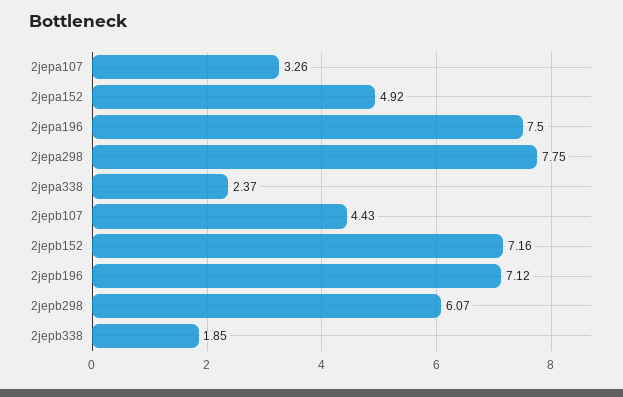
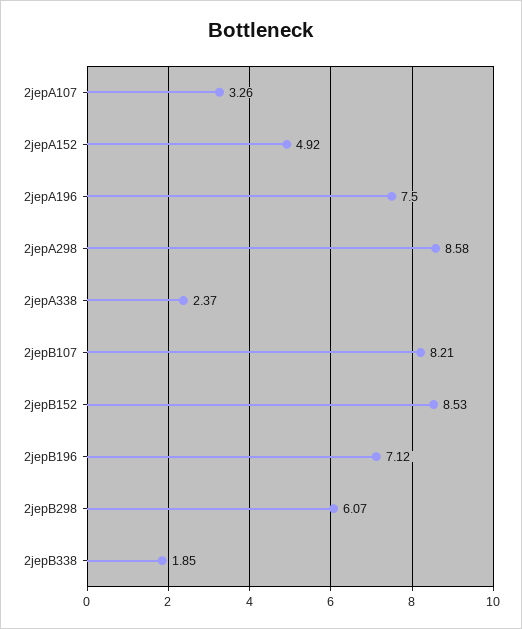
2jepa298: 7.75 -> 8.58
2jepb107: 4.43 -> 8.21
2jepb152: 7.16 -> 8.53

